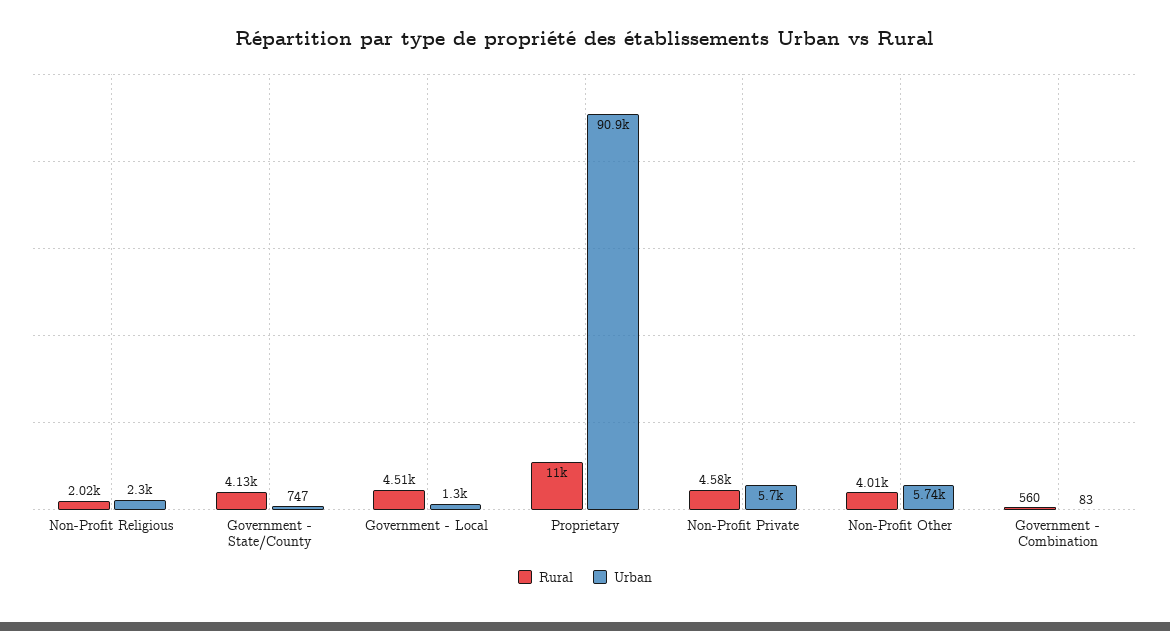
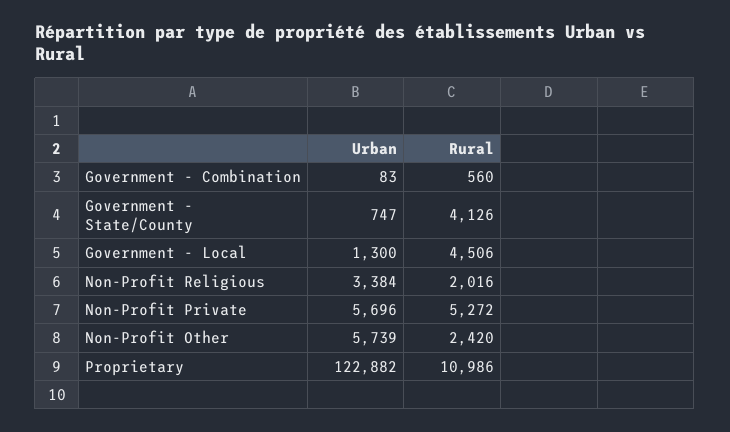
Urban, Non-Profit Religious: 2300 -> 3384
Urban, Proprietary: 90900 -> 122882
Rural, Non-Profit Private: 4580 -> 5272
Rural, Non-Profit Other: 4010 -> 2420

